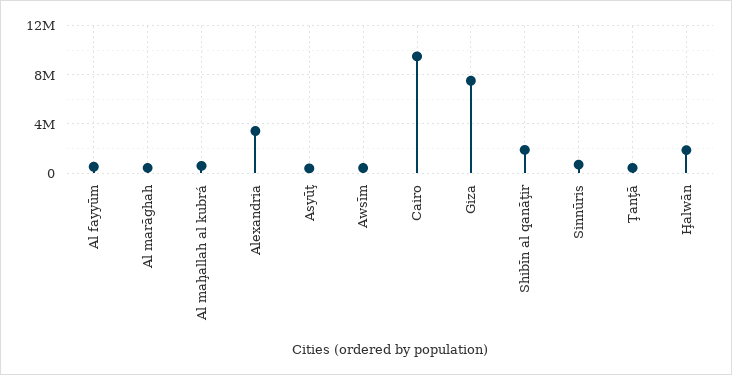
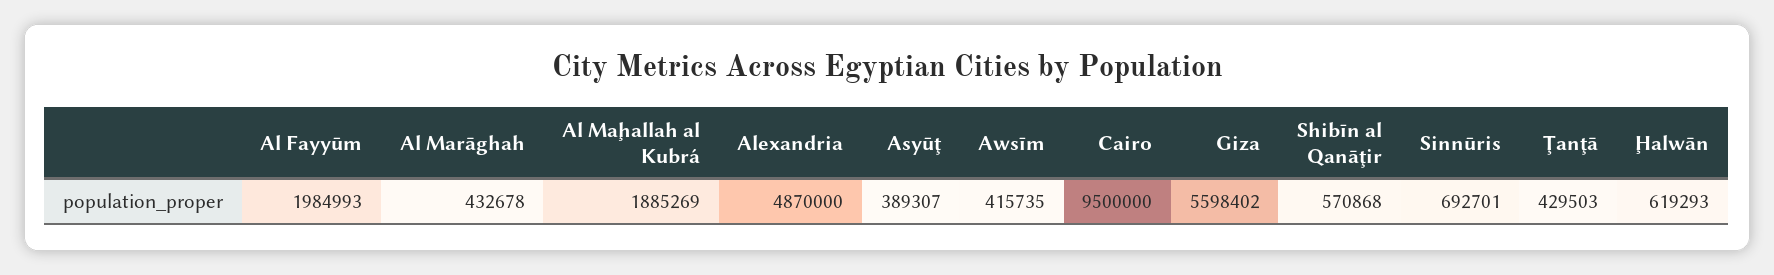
Al fayyūm: 500000 -> 1984993
Al maḩallah al kubrá: 500000 -> 1885269
Alexandria: 3500000 -> 4870000
Giza: 7500000 -> 5598402
Shibīn al qanāţir: 2000000 -> 570868
Ḩalwān: 2000000 -> 619293

